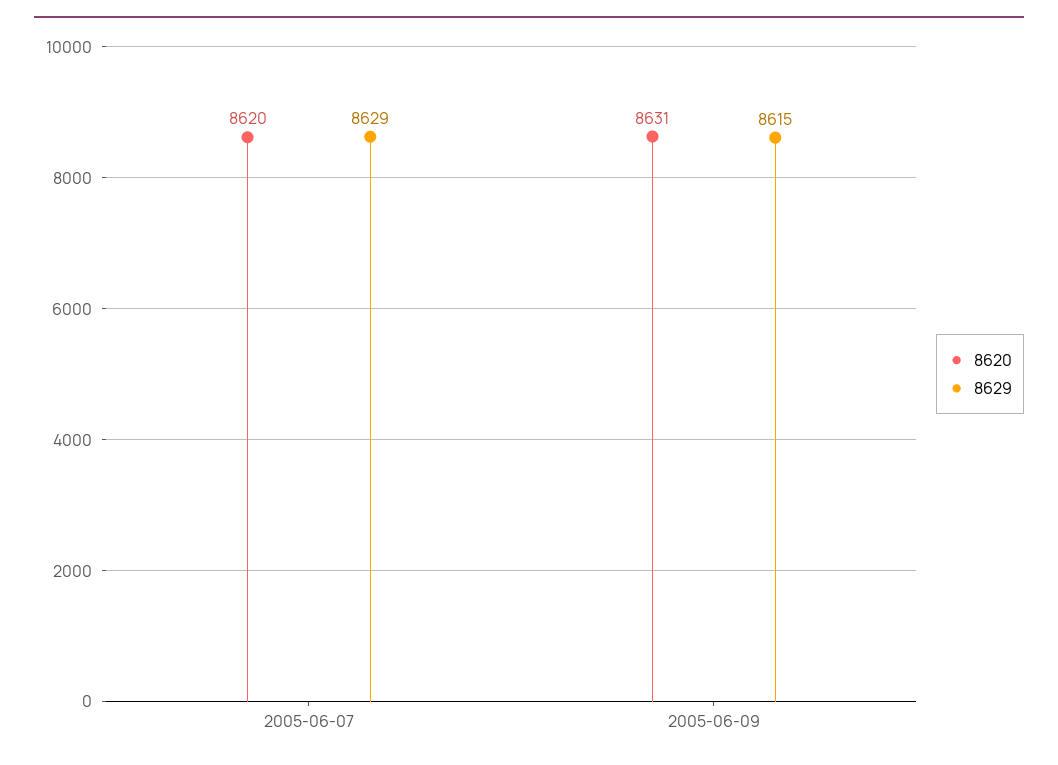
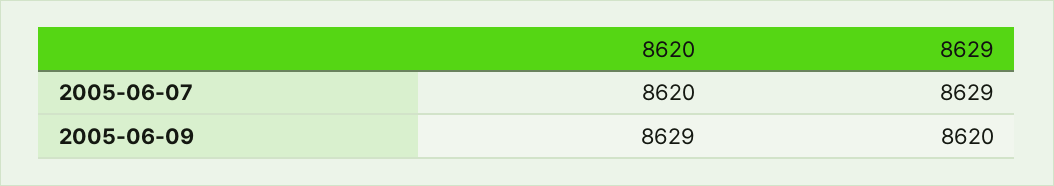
8620, 2005-06-09: 8631 -> 8629
8629, 2005-06-09: 8615 -> 8620

